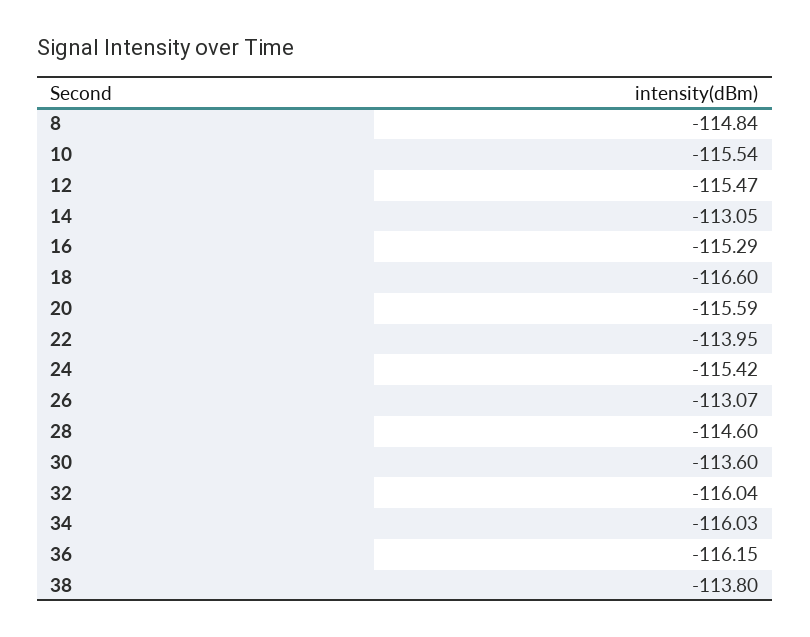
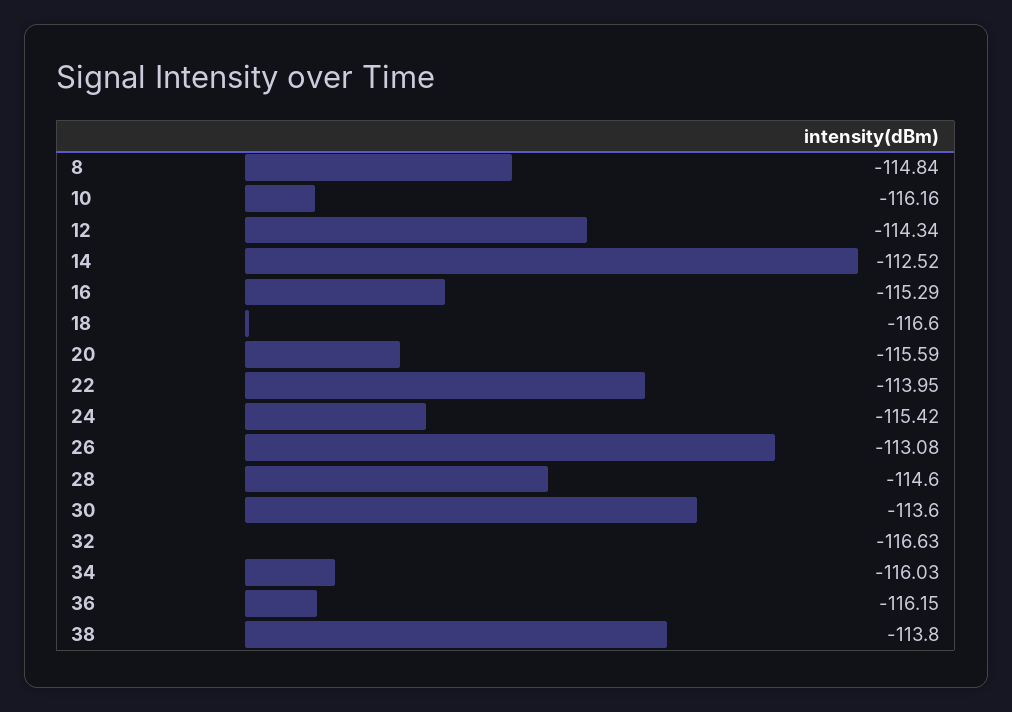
10: -115.54 -> -116.16
12: -115.47 -> -114.34
14: -113.05 -> -112.52
26: -113.07 -> -113.08
32: -116.04 -> -116.63

